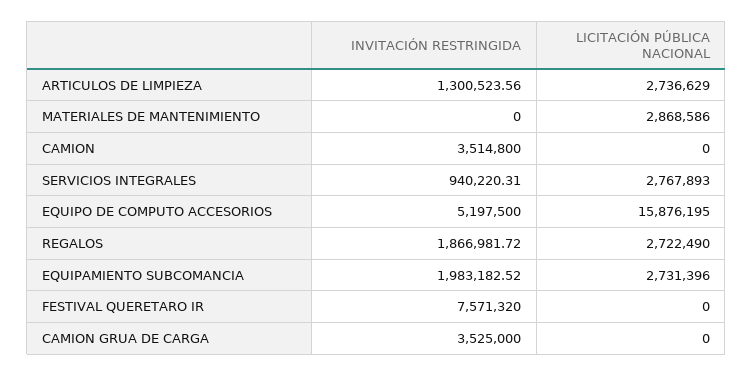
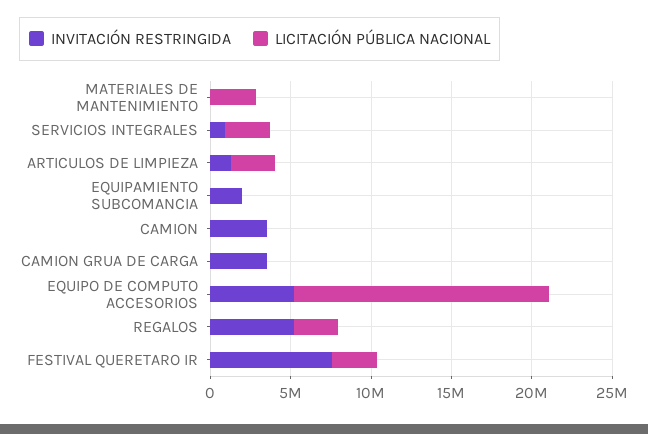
INVITACIÓN RESTRINGIDA, REGALOS: 1866981.72 -> 5000000
LICITACIÓN PÚBLICA NACIONAL, EQUIPAMIENTO SUBCOMANCIA: 2731396 -> 0
LICITACIÓN PÚBLICA NACIONAL, FESTIVAL QUERETARO IR: 0 -> 3000000

